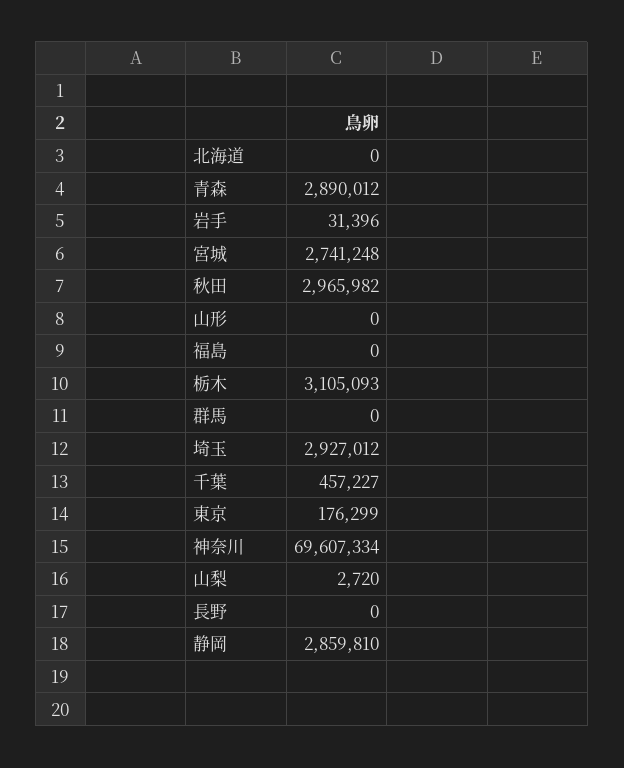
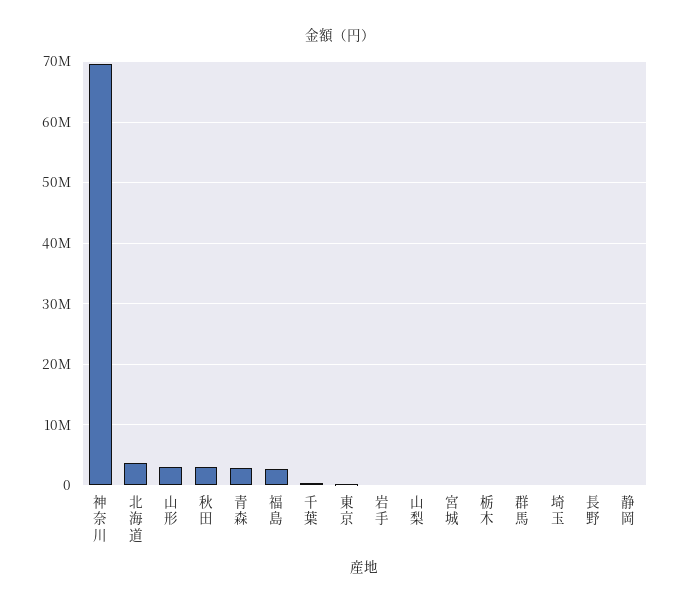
北海道: 0 -> 4000000
宮城: 2741248 -> 0
山形: 0 -> 3000000
福島: 0 -> 3000000
栃木: 3105093 -> 0
埼玉: 2927012 -> 0
静岡: 2859810 -> 0

